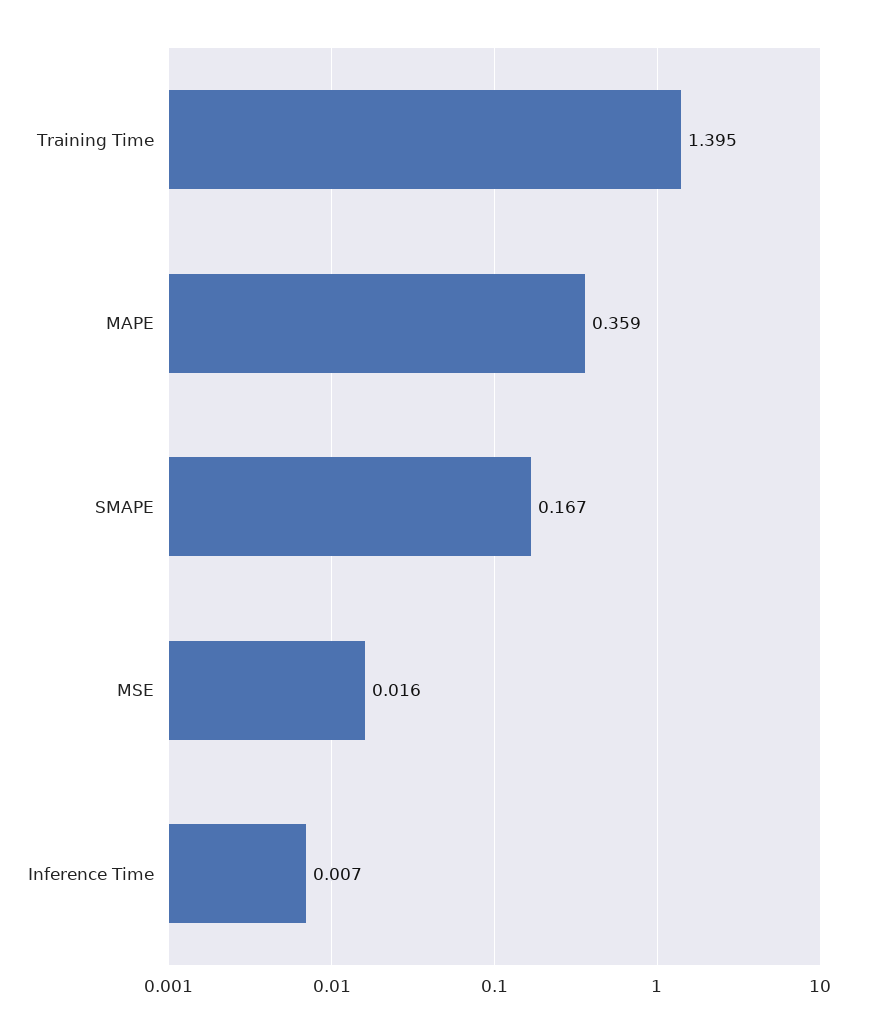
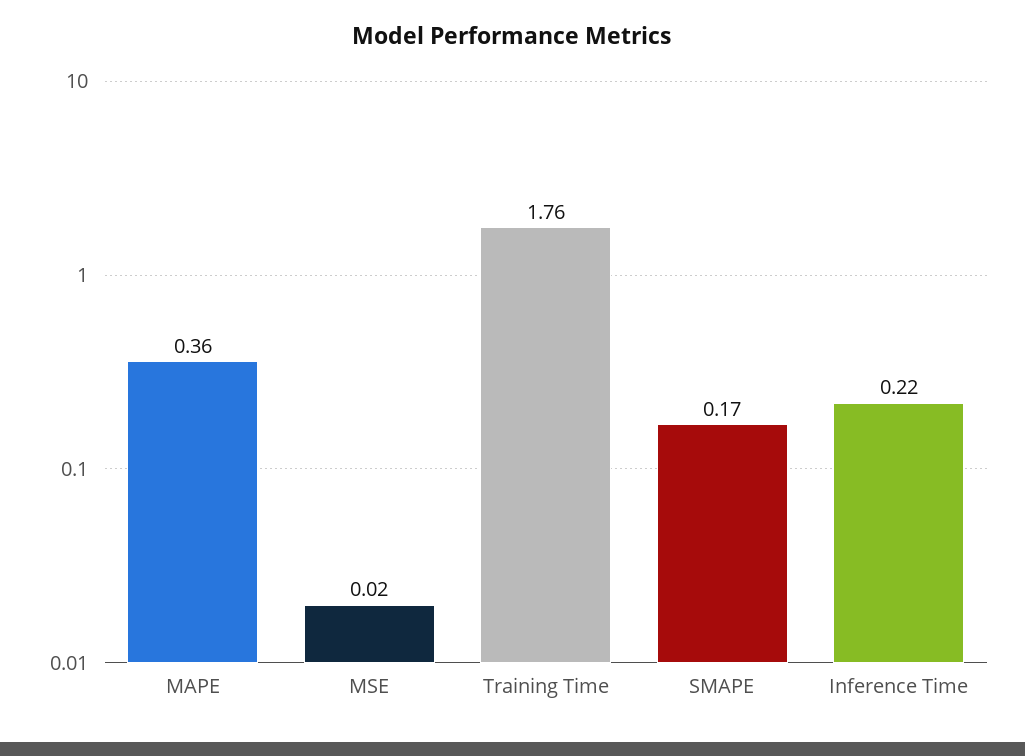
Training Time: 1.395 -> 1.76
Inference Time: 0.007 -> 0.22

